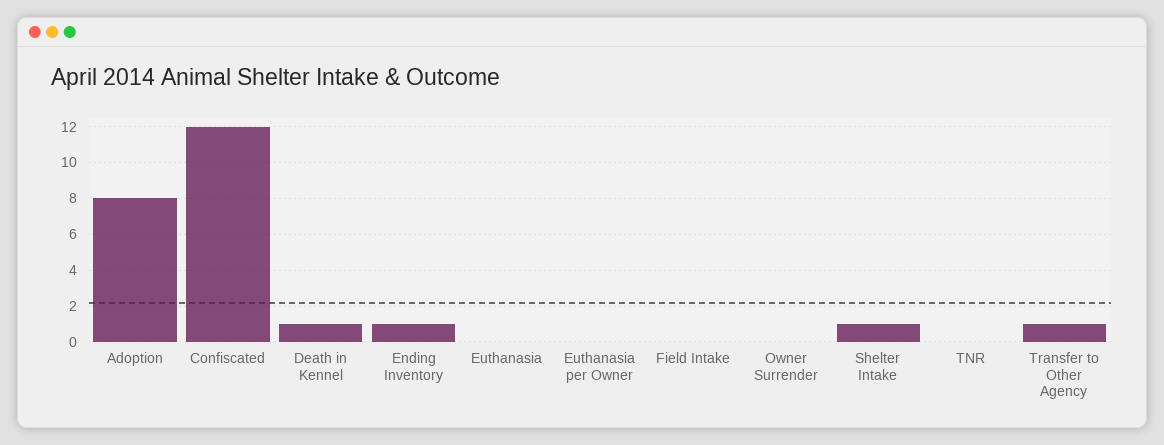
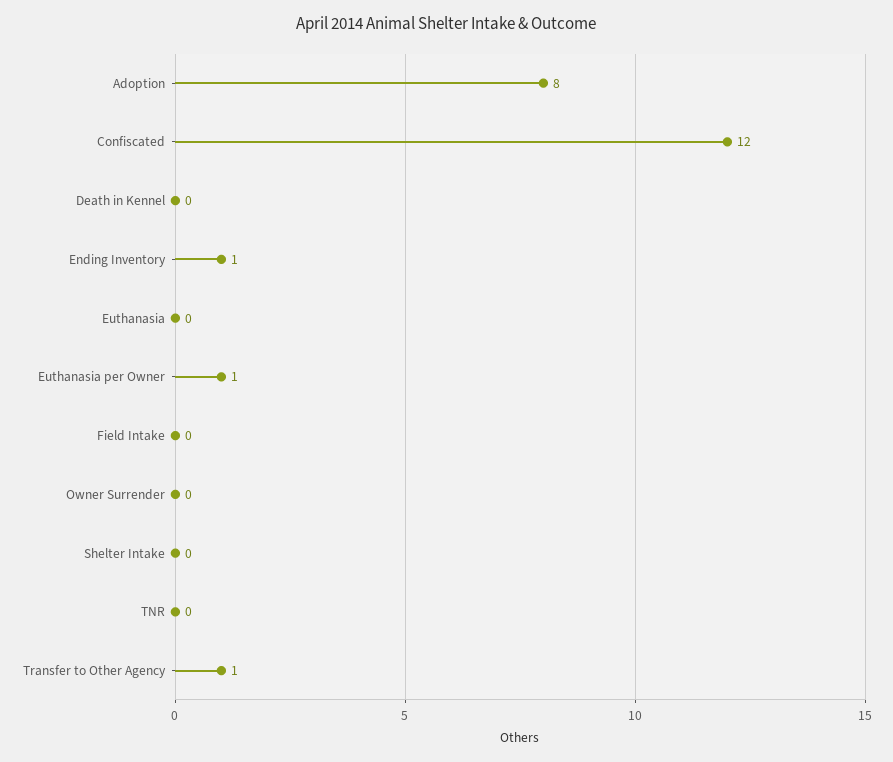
Death in Kennel: 1 -> 0
Euthanasia per Owner: 0 -> 1
Shelter Intake: 1 -> 0

